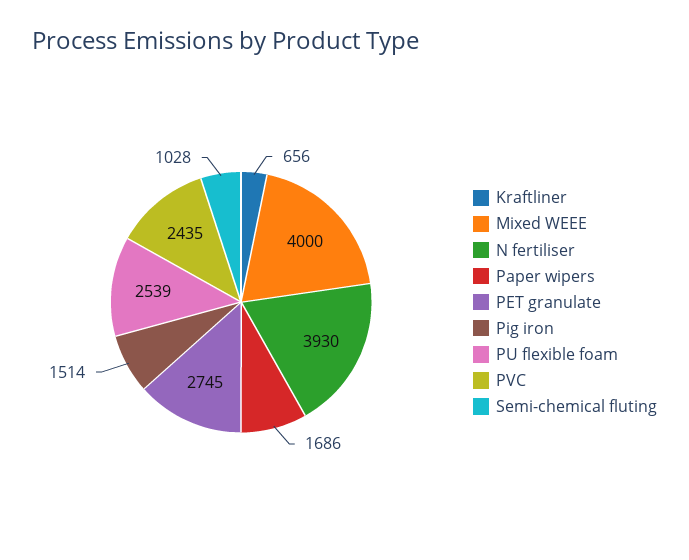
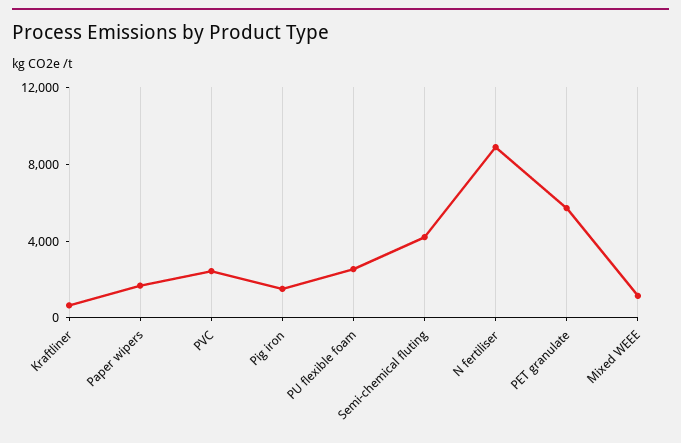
Mixed WEEE: 4000 -> 1000
N fertiliser: 3930 -> 9000
PET granulate: 2745 -> 6000
Semi-chemical fluting: 1028 -> 4000

